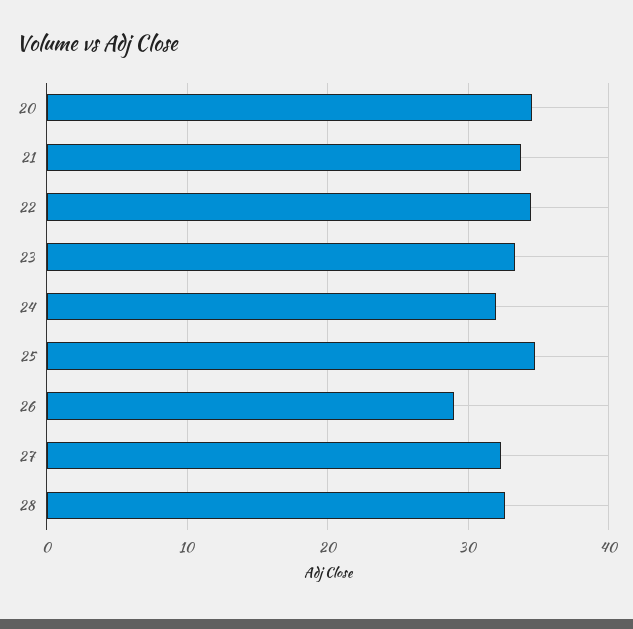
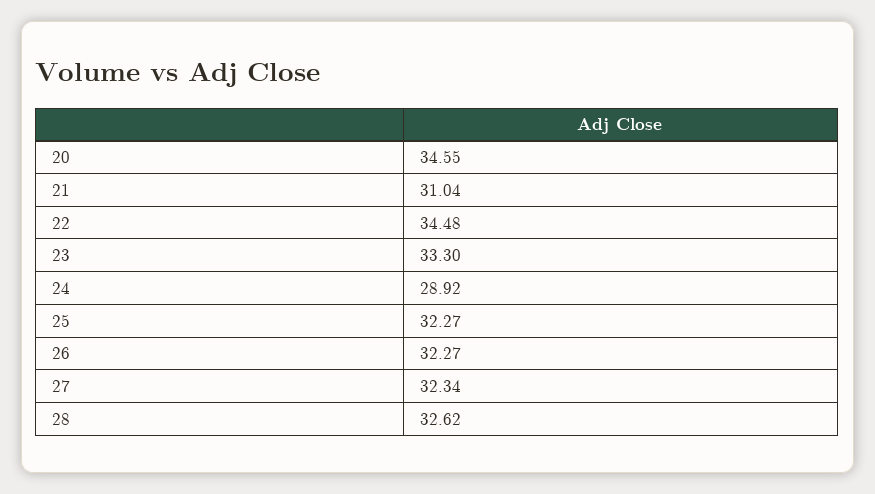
21: 34 -> 31.04
24: 32 -> 28.92
25: 35 -> 32.27
26: 29 -> 32.27

